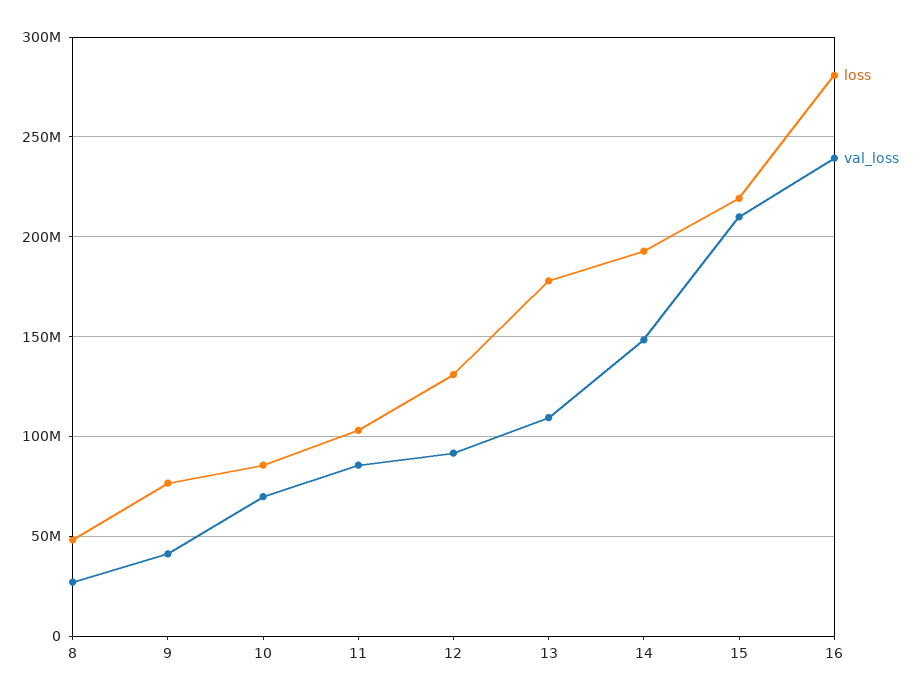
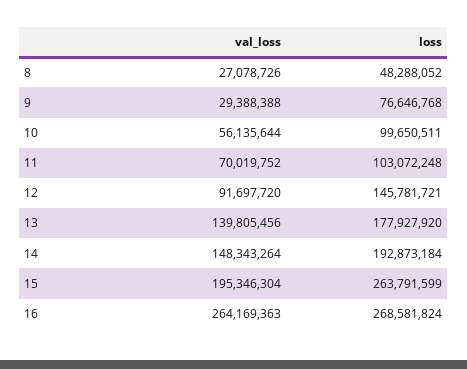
val_loss, 9: 40000000 -> 29388388
loss, 10: 85000000 -> 99650511
val_loss, 10: 70000000 -> 56135644
val_loss, 11: 85000000 -> 70019752
loss, 12: 130000000 -> 145781721
val_loss, 13: 110000000 -> 139805456
loss, 15: 220000000 -> 263791599
val_loss, 15: 210000000 -> 195346304
loss, 16: 280000000 -> 268581824
val_loss, 16: 240000000 -> 264169363

